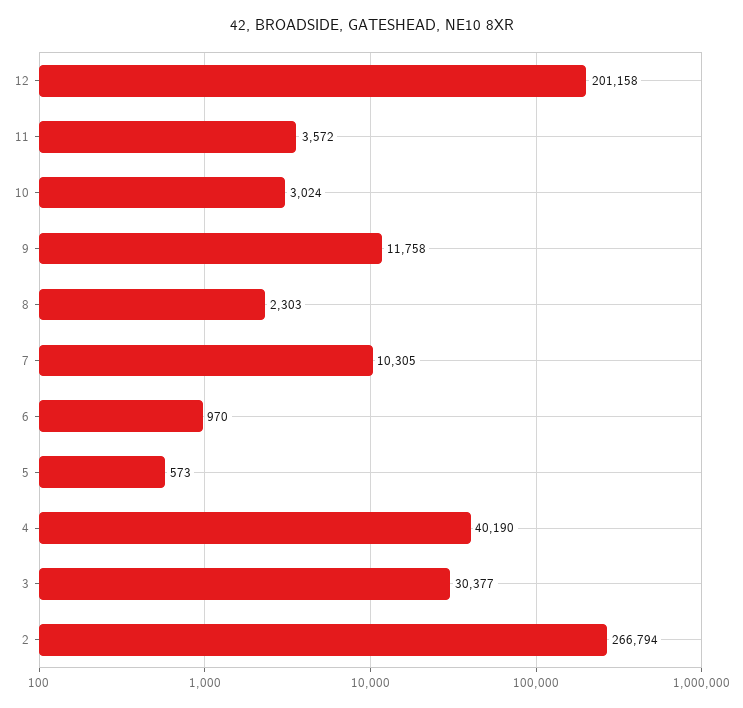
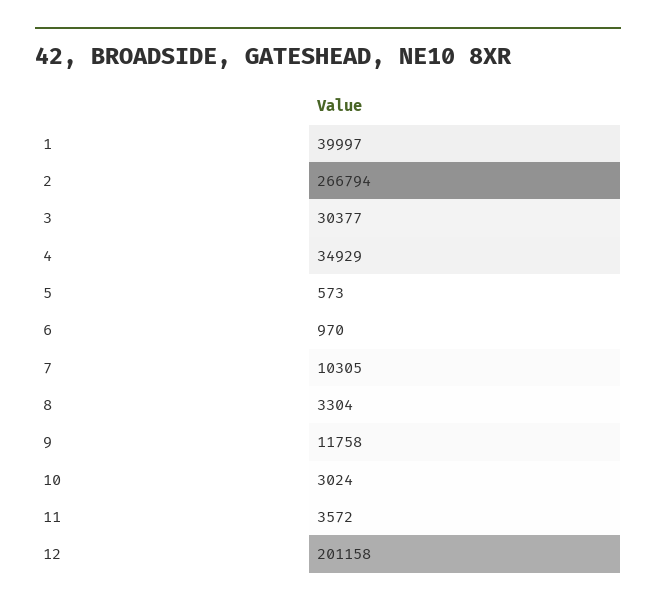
8: 2303 -> 3304
4: 40190 -> 34929
1: none -> 39997

